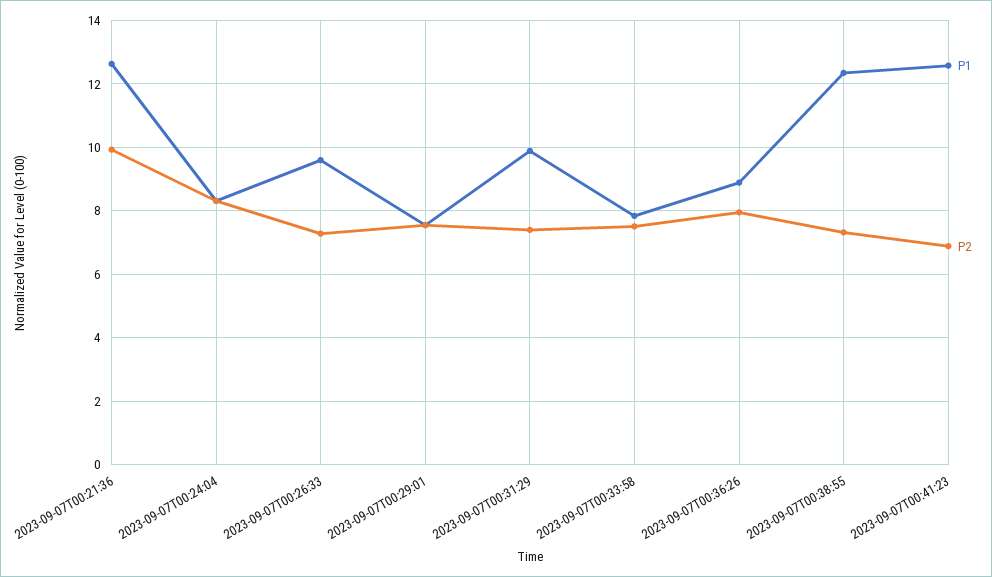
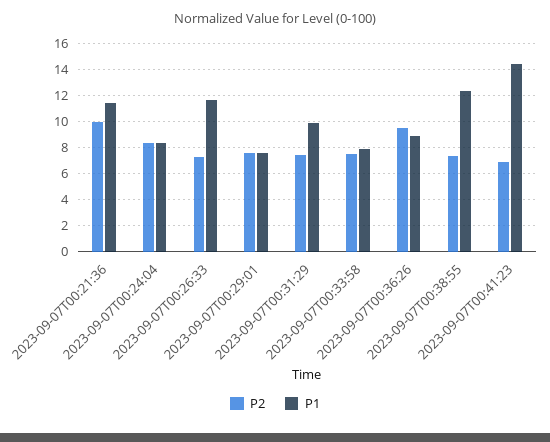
P1, 2023-09-07T00:21:36: 12.6 -> 11.5
P1, 2023-09-07T00:26:33: 9.6 -> 11.5
P2, 2023-09-07T00:36:26: 8 -> 9.5
P1, 2023-09-07T00:41:23: 12.6 -> 14.5

